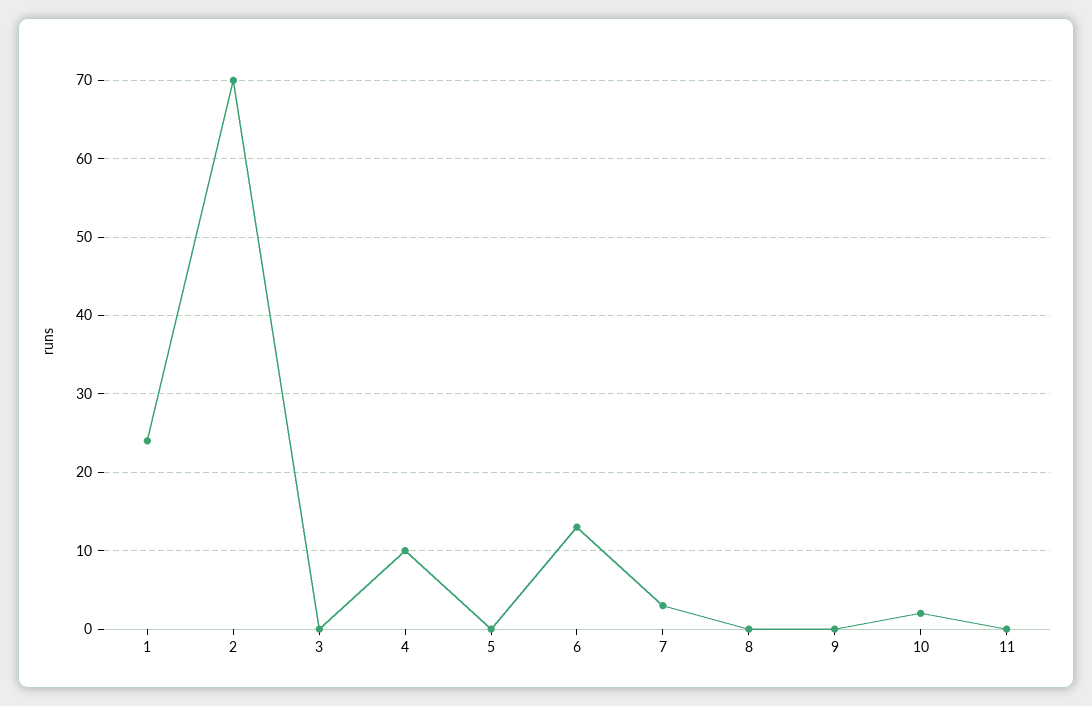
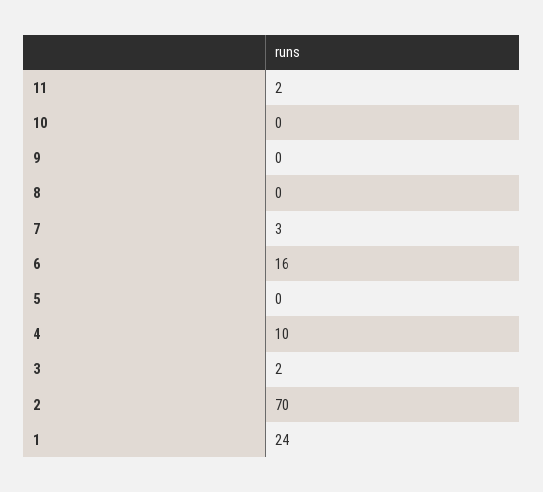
3: 0 -> 2
6: 13 -> 16
10: 2 -> 0
11: 0 -> 2

